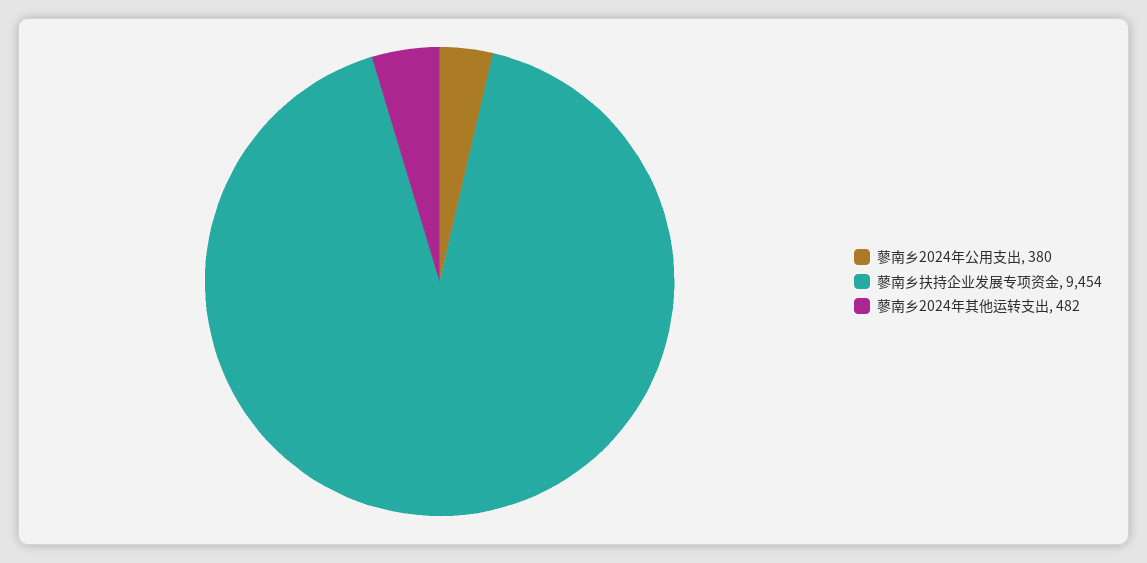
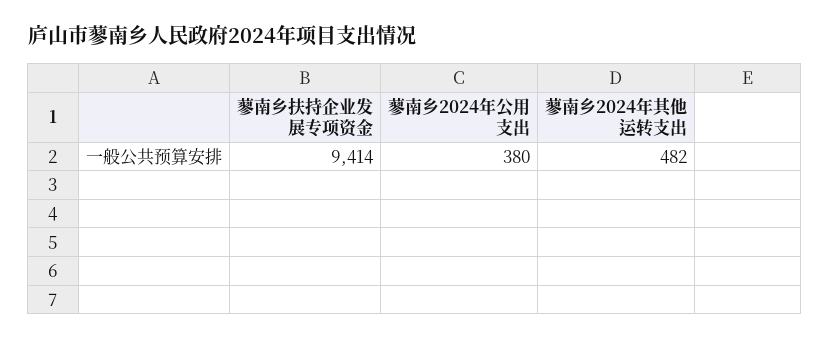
蓼南乡扶持企业发展专项资金: 9454 -> 9414

